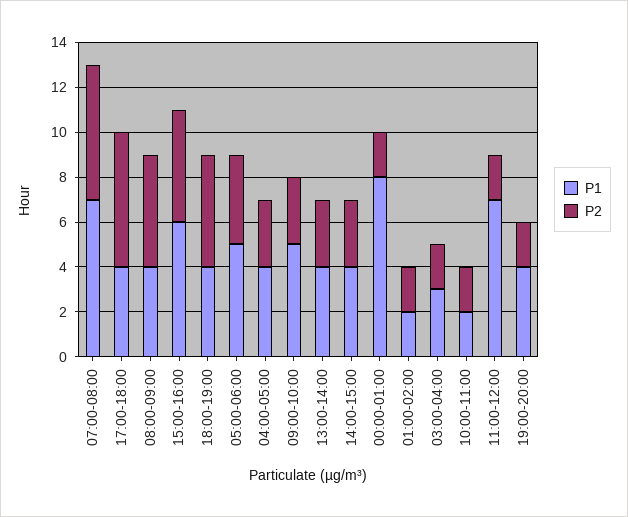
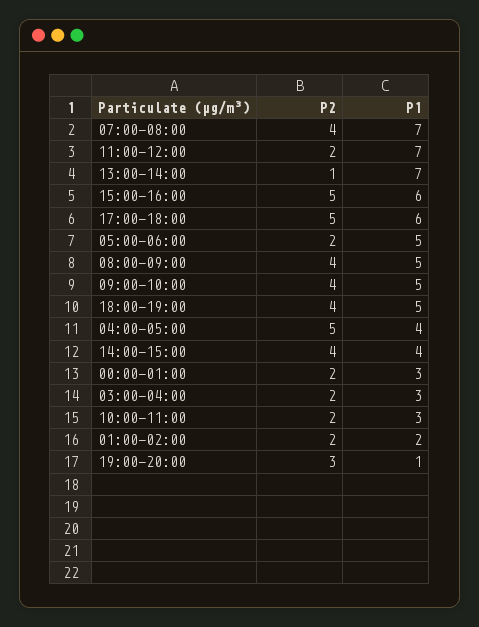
P2, 07:00-08:00: 6 -> 4
P1, 17:00-18:00: 4 -> 6
P2, 17:00-18:00: 6 -> 5
P1, 08:00-09:00: 4 -> 5
P2, 08:00-09:00: 5 -> 4
P1, 18:00-19:00: 4 -> 5
P2, 18:00-19:00: 5 -> 4
P2, 05:00-06:00: 4 -> 2
P2, 04:00-05:00: 3 -> 5
P2, 09:00-10:00: 3 -> 4
P1, 13:00-14:00: 4 -> 7
P2, 13:00-14:00: 3 -> 1
P2, 14:00-15:00: 3 -> 4
P1, 00:00-01:00: 8 -> 3
P1, 10:00-11:00: 2 -> 3
P1, 19:00-20:00: 4 -> 1
P2, 19:00-20:00: 2 -> 3

